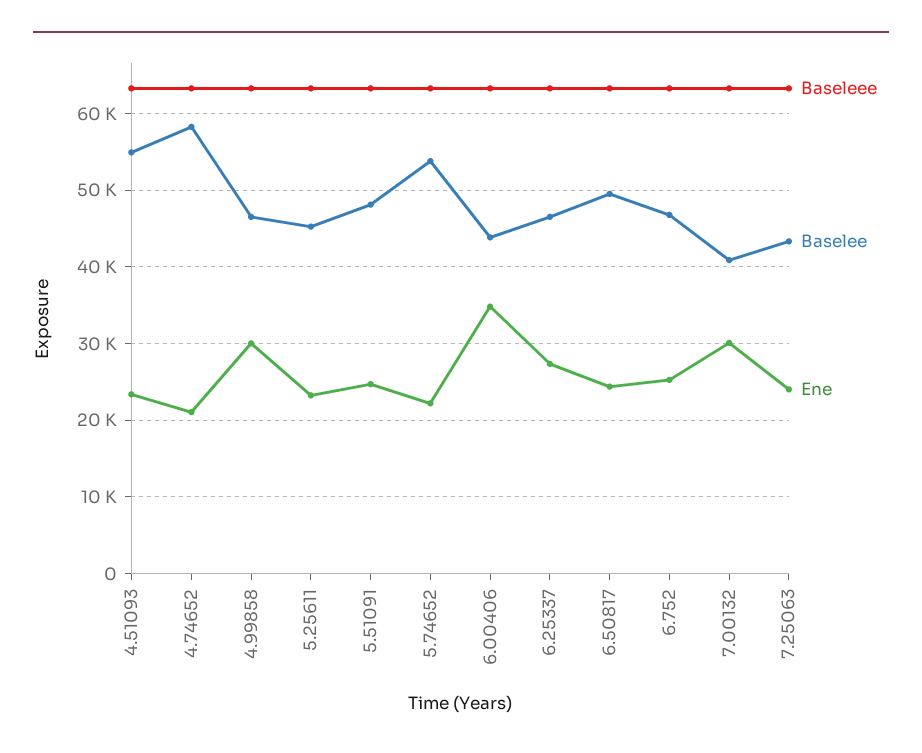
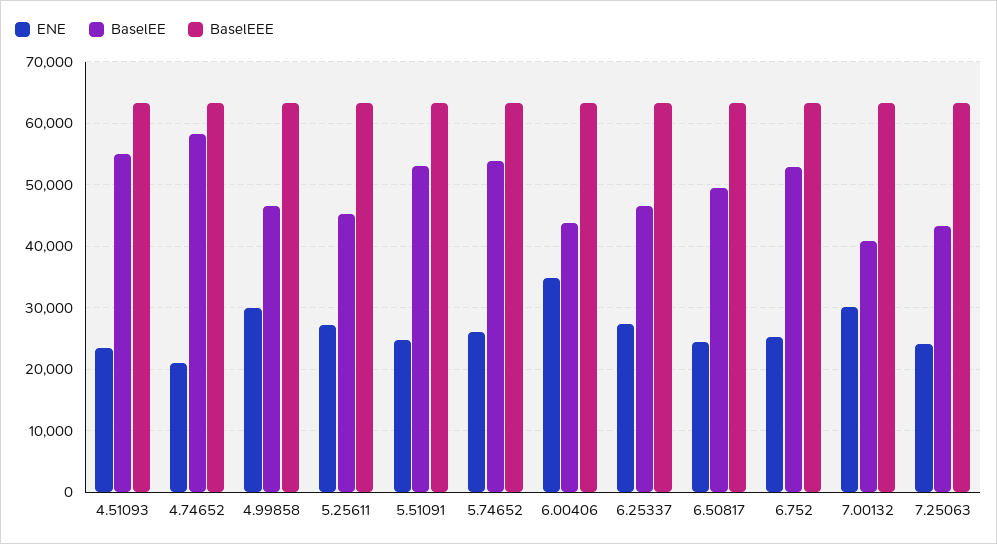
Ene, 5.25611: 23000 -> 27000
Baselee, 5.51091: 48000 -> 53000
Ene, 5.74652: 22000 -> 26000
Baselee, 6.752: 47000 -> 53000

